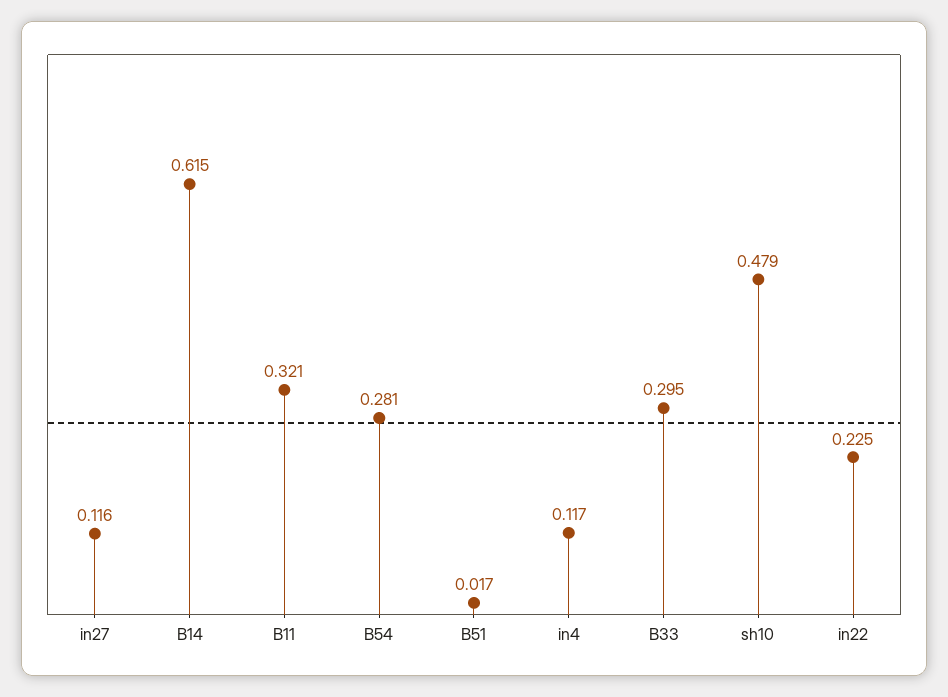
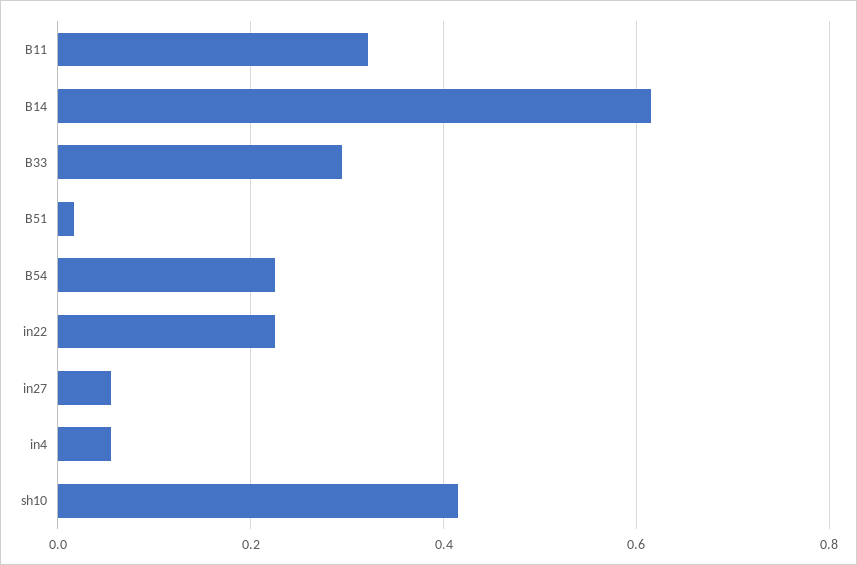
in27: 0.116 -> 0.06
B54: 0.281 -> 0.22
in4: 0.117 -> 0.06
sh10: 0.479 -> 0.42

